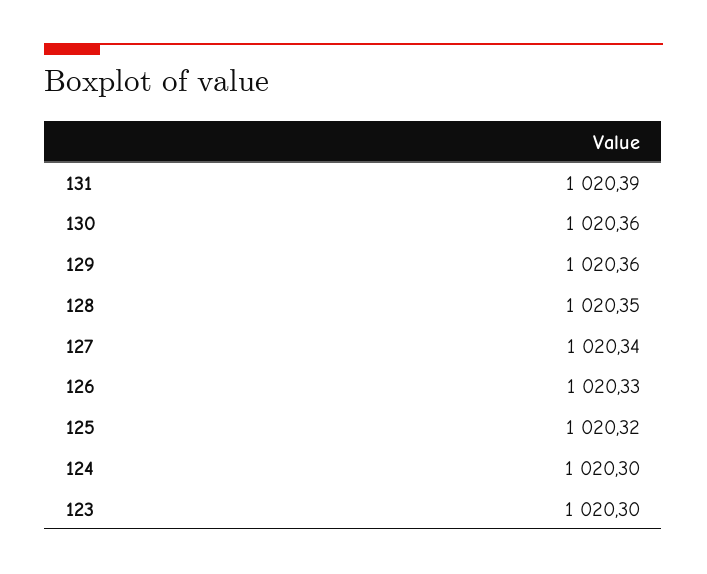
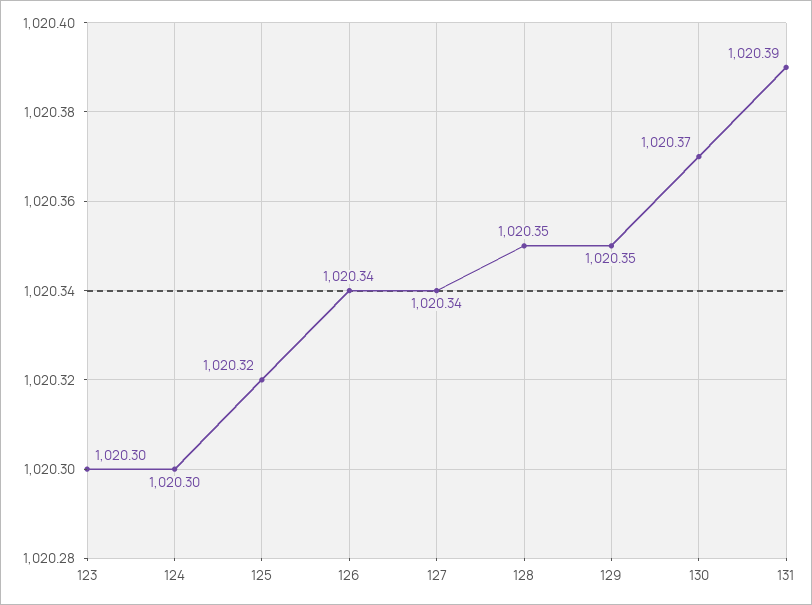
130: 1020.36 -> 1020.37
129: 1020.36 -> 1020.35
126: 1020.33 -> 1020.34

